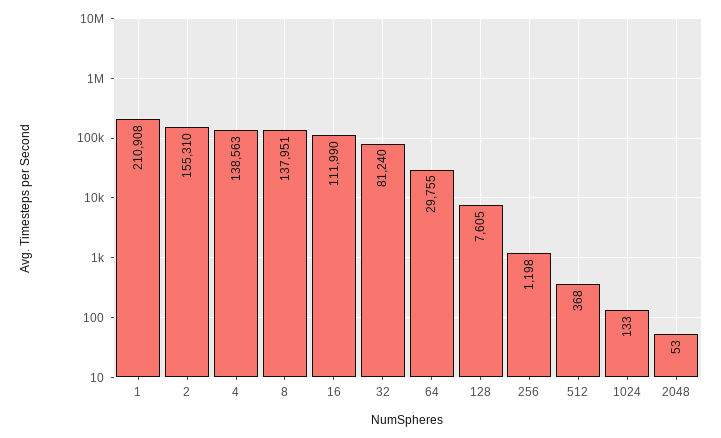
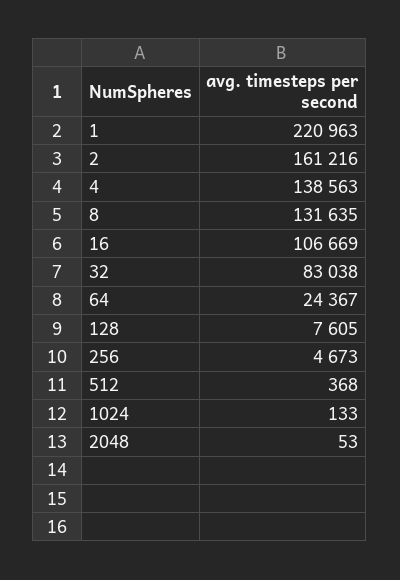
1: 210908 -> 220963
2: 155310 -> 161216
8: 137951 -> 131635
16: 111990 -> 106669
32: 81240 -> 83038
64: 29755 -> 24367
256: 1198 -> 4673

